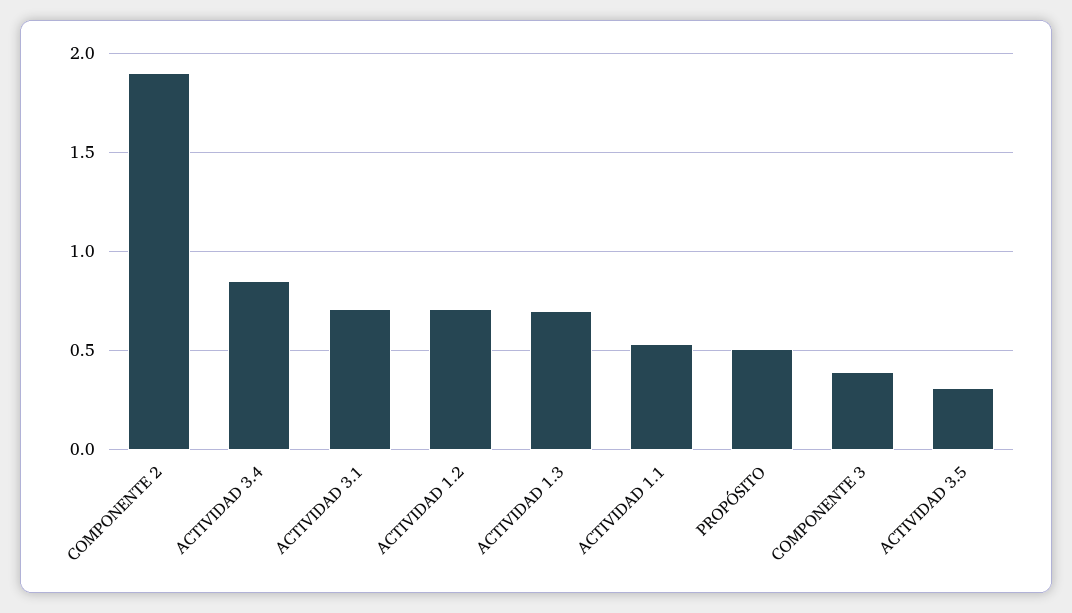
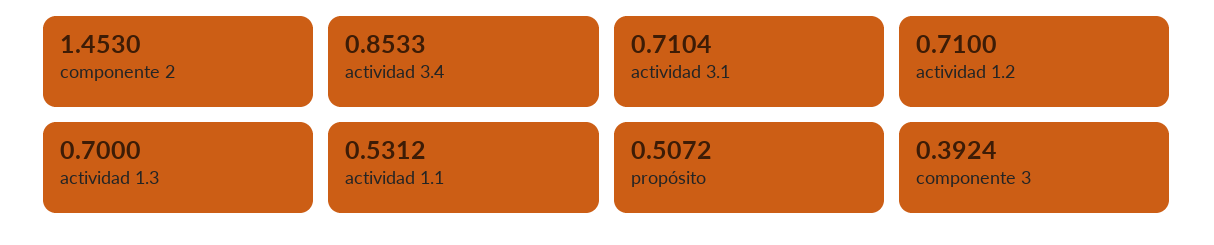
COMPONENTE 2: 1.9 -> 1.453
ACTIVIDAD 3.5: 0.3 -> none

